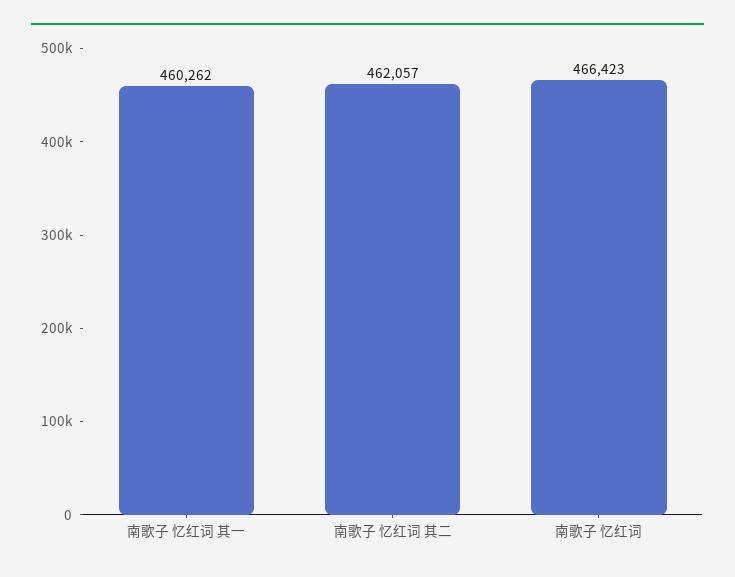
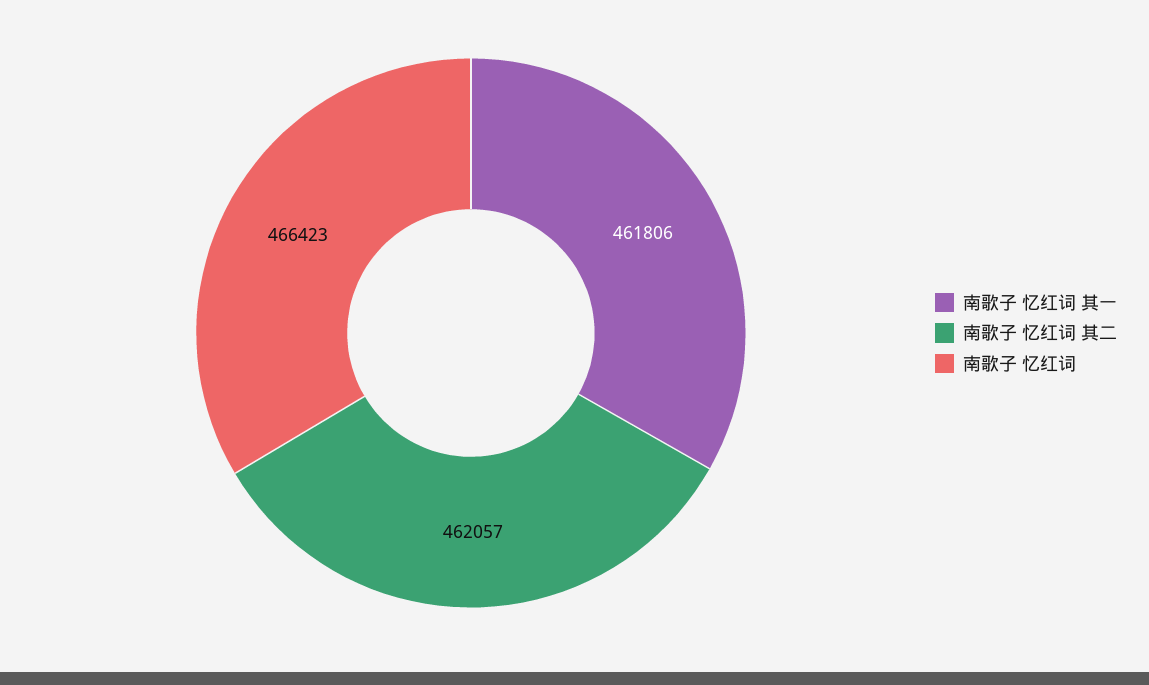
南歌子 忆红词 其一: 460262 -> 461806

